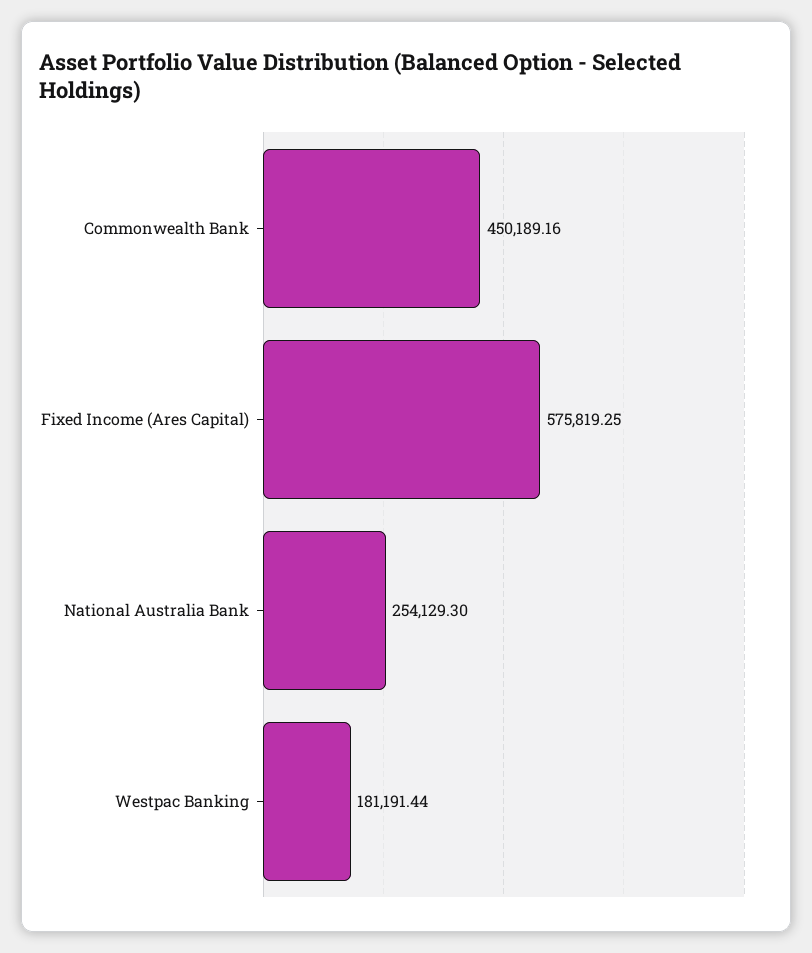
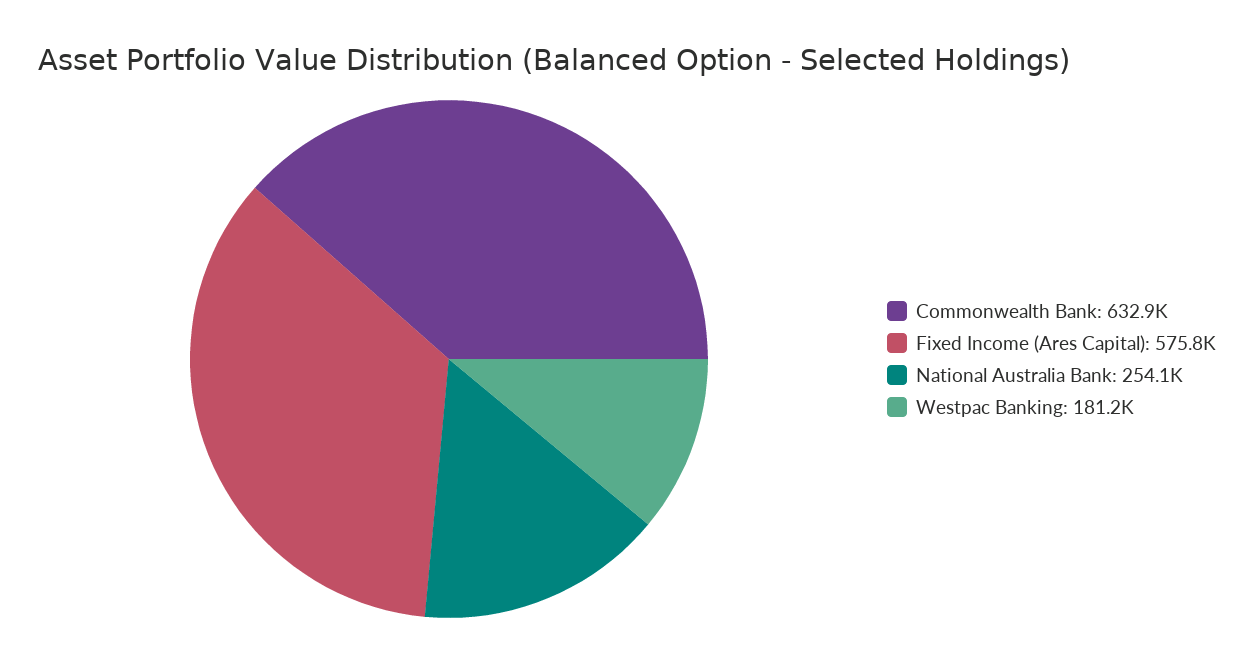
Commonwealth Bank: 450189.16 -> 632900

